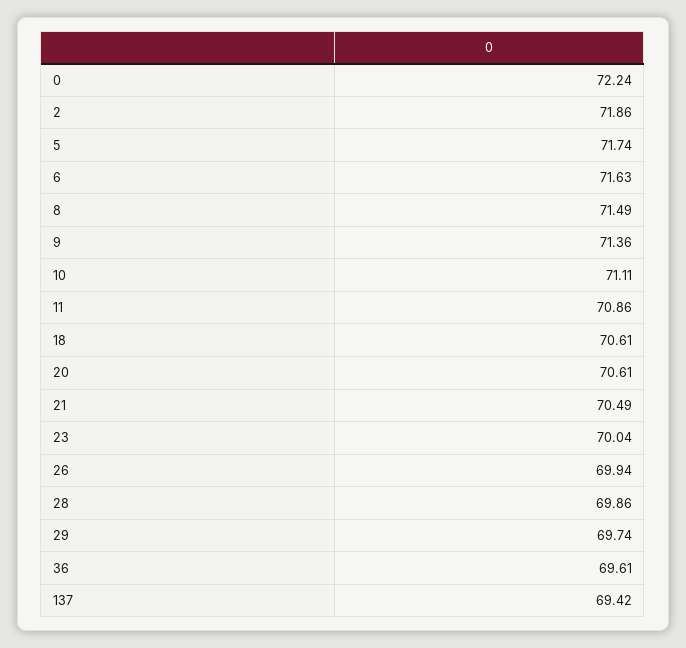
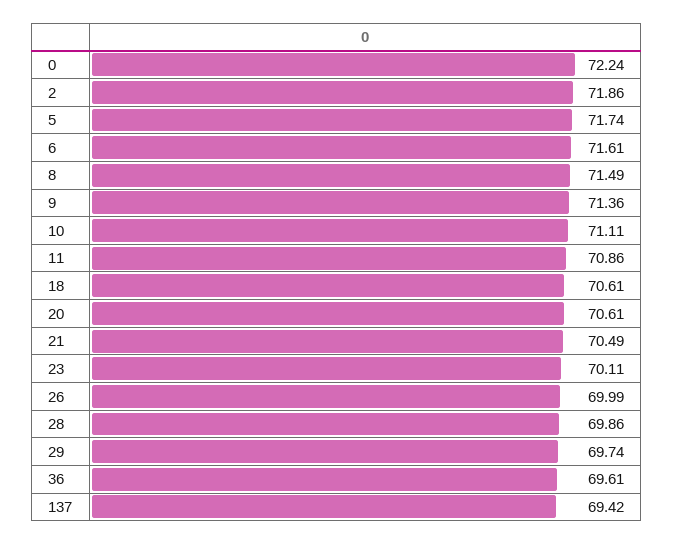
6: 71.63 -> 71.61
23: 70.04 -> 70.11
26: 69.94 -> 69.99

